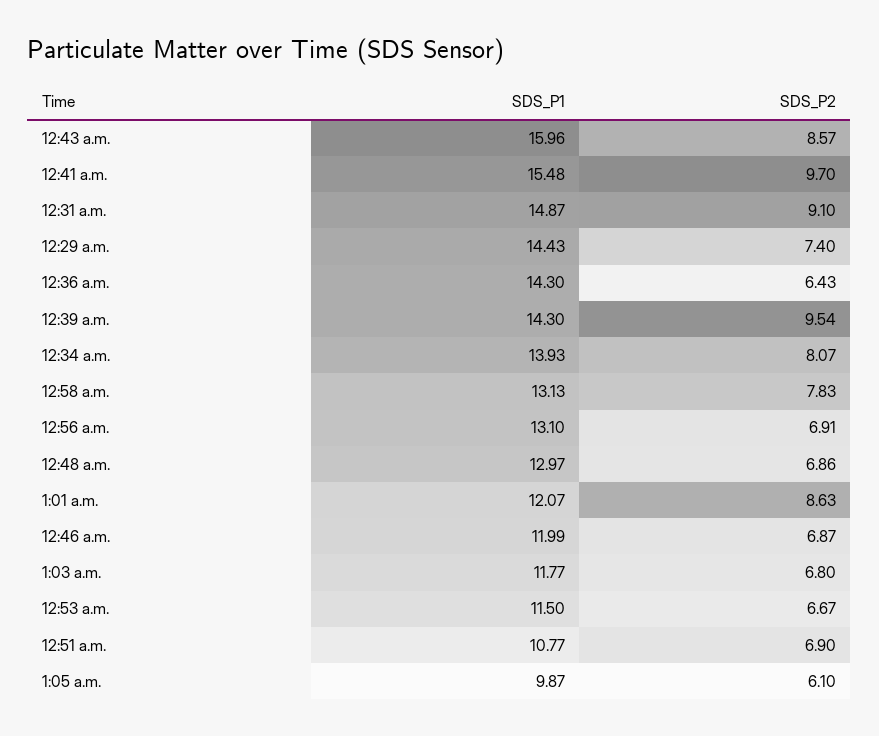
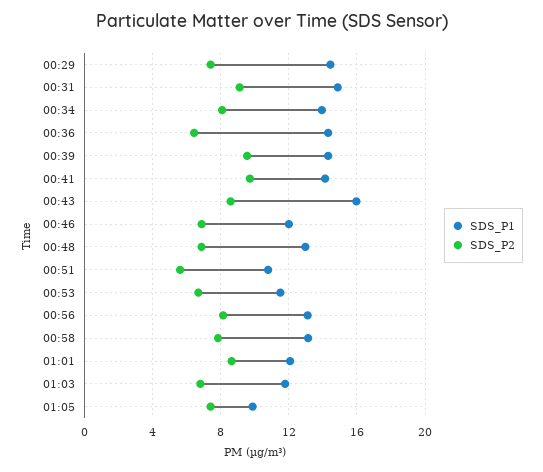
SDS_P1, 12:41 a.m.: 15.48 -> 14
SDS_P2, 12:56 a.m.: 6.91 -> 8
SDS_P2, 12:51 a.m.: 6.9 -> 5.5
SDS_P2, 1:05 a.m.: 6.1 -> 7.5

